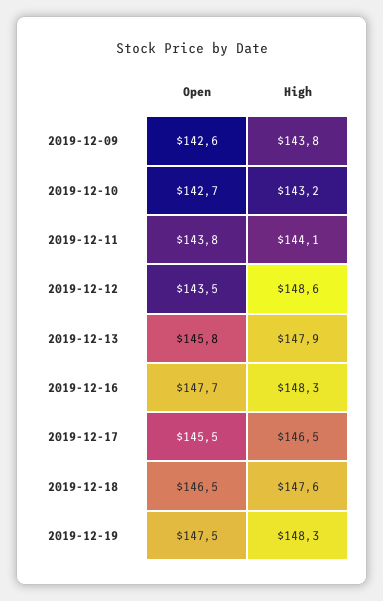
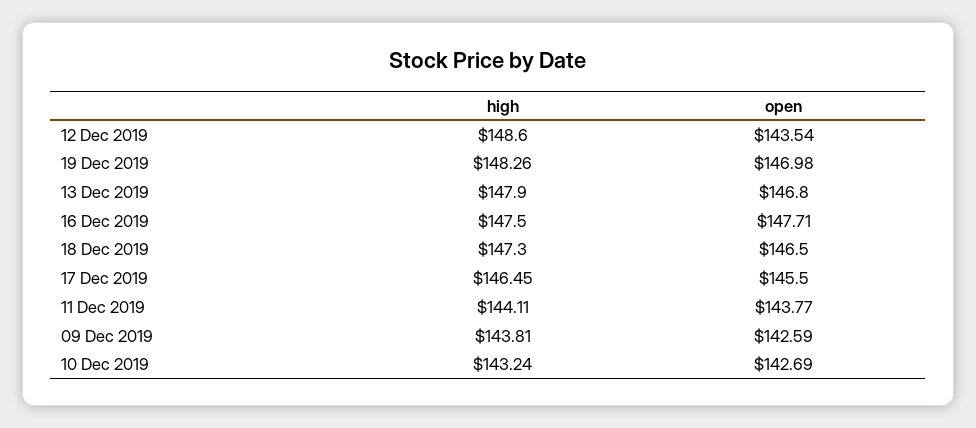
Open, 2019-12-13: 145.8 -> 146.8
High, 2019-12-16: 148.3 -> 147.5
High, 2019-12-18: 147.6 -> 147.3
Open, 2019-12-19: 147.5 -> 146.98

